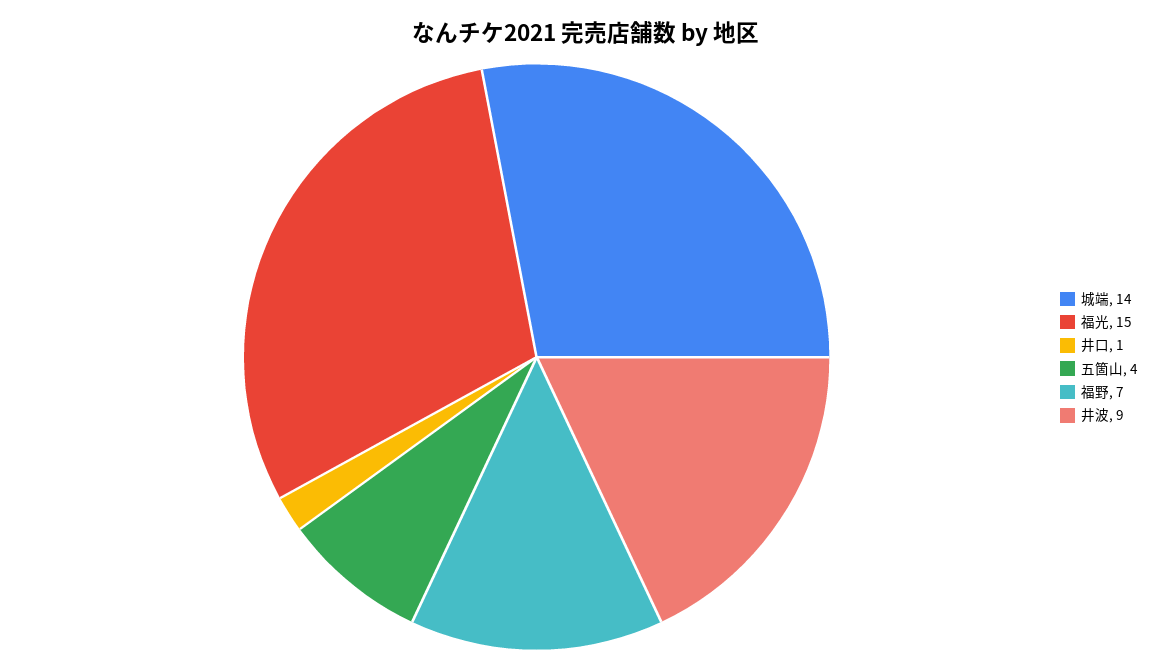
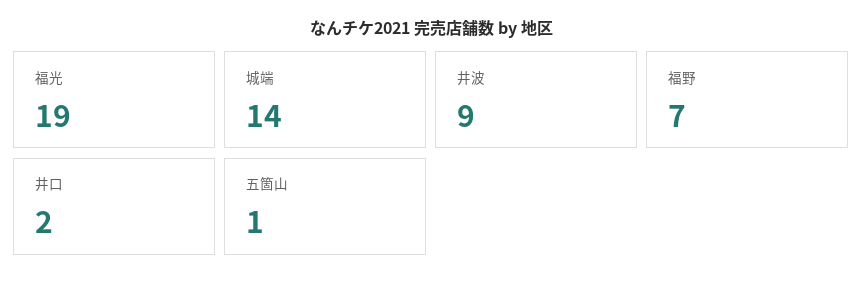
福光: 15 -> 19
井口: 1 -> 2
五箇山: 4 -> 1

